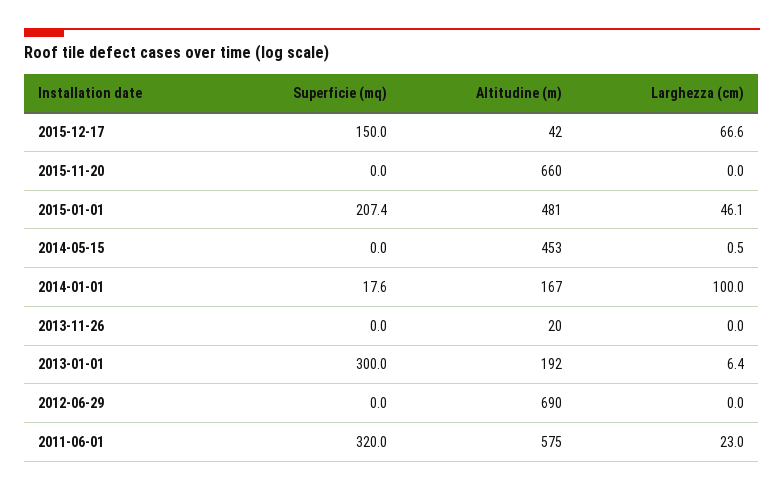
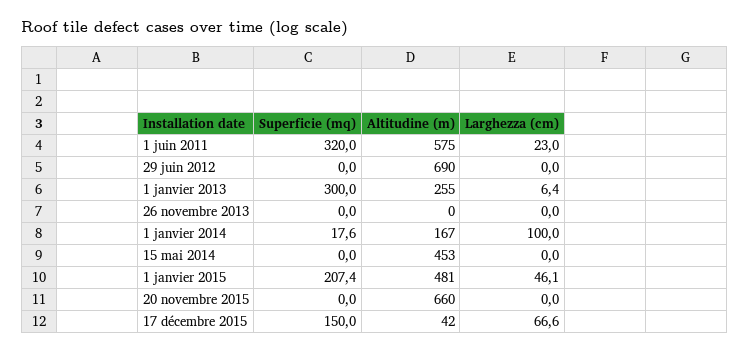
Larghezza (cm), 2014-05-15: 0.5 -> 0
Altitudine (m), 2013-11-26: 20 -> 0
Altitudine (m), 2013-01-01: 192 -> 255

